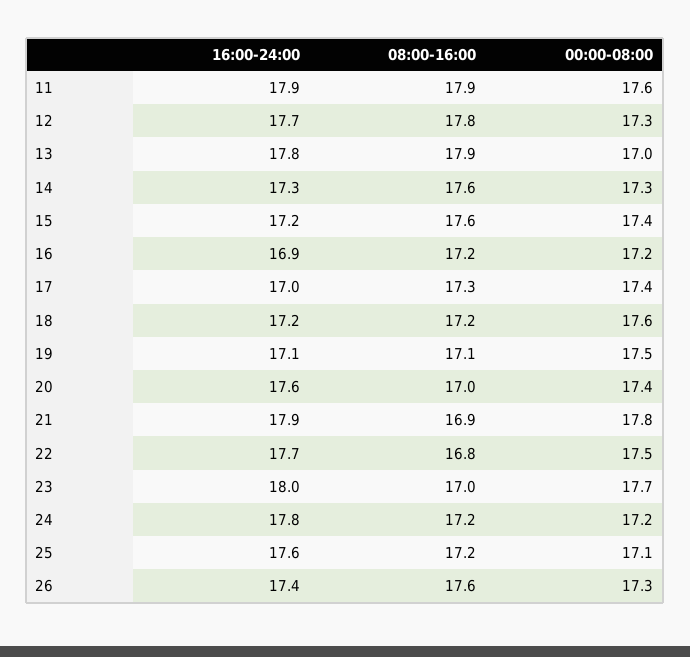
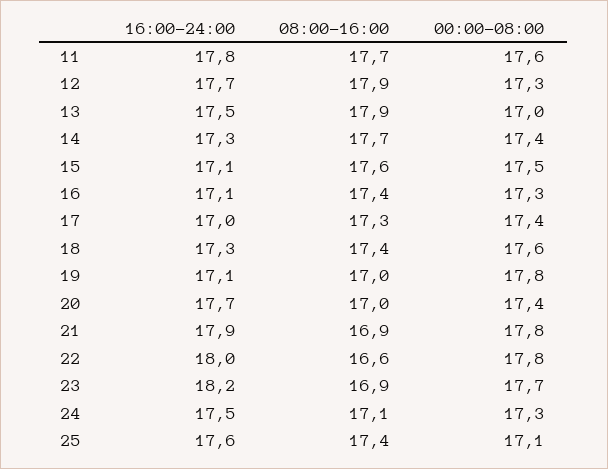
16:00-24:00, 11: 17.9 -> 17.8
08:00-16:00, 11: 17.9 -> 17.7
08:00-16:00, 12: 17.8 -> 17.9
16:00-24:00, 13: 17.8 -> 17.5
08:00-16:00, 14: 17.6 -> 17.7
00:00-08:00, 14: 17.3 -> 17.4
16:00-24:00, 15: 17.2 -> 17.1
00:00-08:00, 15: 17.4 -> 17.5
16:00-24:00, 16: 16.9 -> 17.1
08:00-16:00, 16: 17.2 -> 17.4
00:00-08:00, 16: 17.2 -> 17.3
16:00-24:00, 18: 17.2 -> 17.3
08:00-16:00, 18: 17.2 -> 17.4
08:00-16:00, 19: 17.1 -> 17
00:00-08:00, 19: 17.5 -> 17.8
16:00-24:00, 20: 17.6 -> 17.7
16:00-24:00, 22: 17.7 -> 18
08:00-16:00, 22: 16.8 -> 16.6
00:00-08:00, 22: 17.5 -> 17.8
16:00-24:00, 23: 18 -> 18.2
08:00-16:00, 23: 17 -> 16.9
16:00-24:00, 24: 17.8 -> 17.5
08:00-16:00, 24: 17.2 -> 17.1
00:00-08:00, 24: 17.2 -> 17.3
08:00-16:00, 25: 17.2 -> 17.4
16:00-24:00, 26: 17.4 -> none
08:00-16:00, 26: 17.6 -> none
00:00-08:00, 26: 17.3 -> none

